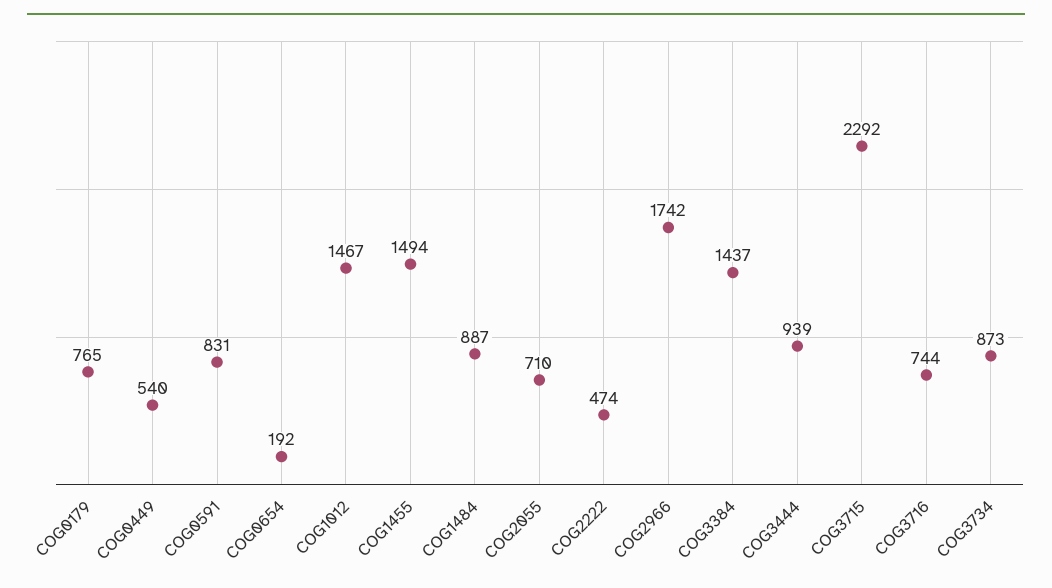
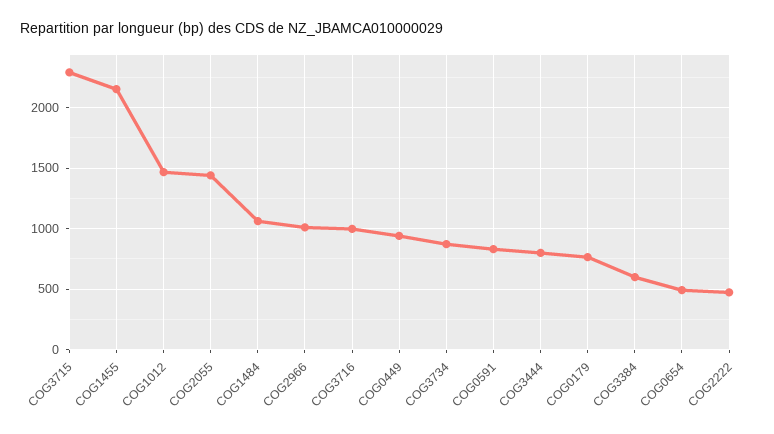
COG0449: 540 -> 950
COG0654: 192 -> 500
COG1455: 1494 -> 2150
COG1484: 887 -> 1050
COG2055: 710 -> 1450
COG2966: 1742 -> 1000
COG3384: 1437 -> 600
COG3444: 939 -> 800
COG3716: 744 -> 1000

